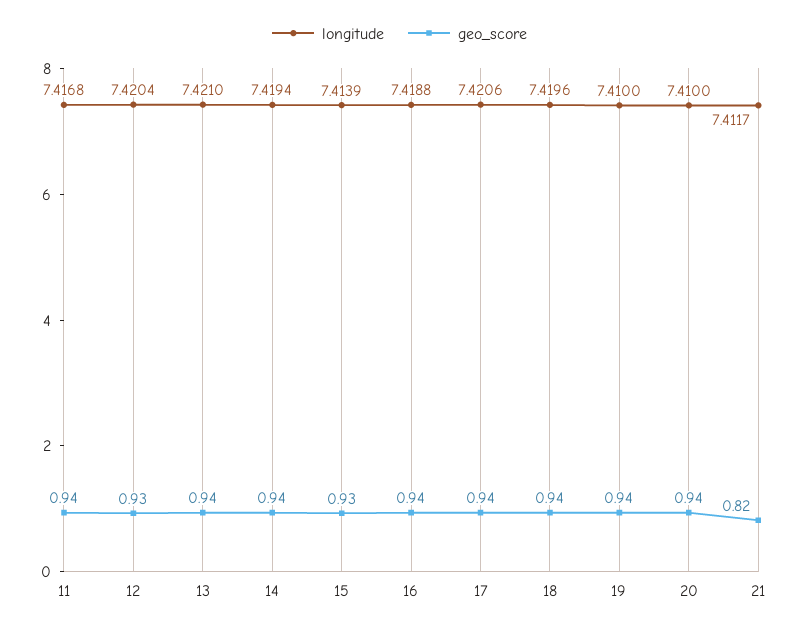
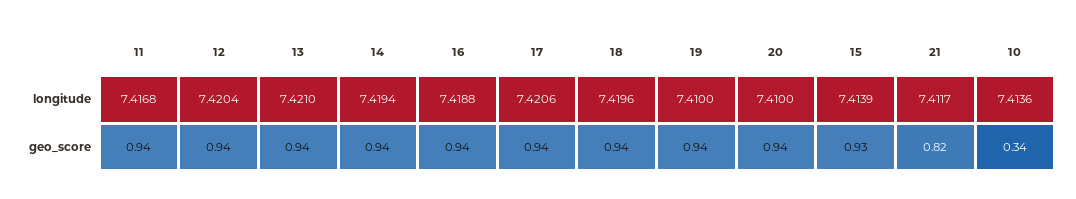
geo_score, 12: 0.93 -> 0.94
longitude, 10: none -> 7.4136
geo_score, 10: none -> 0.34

